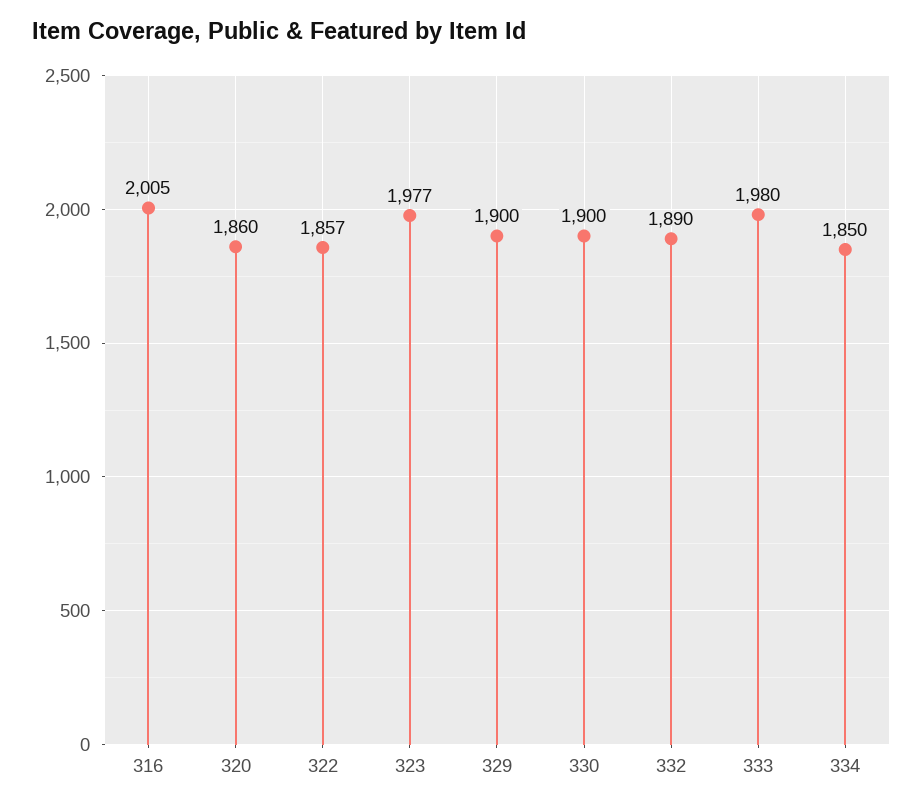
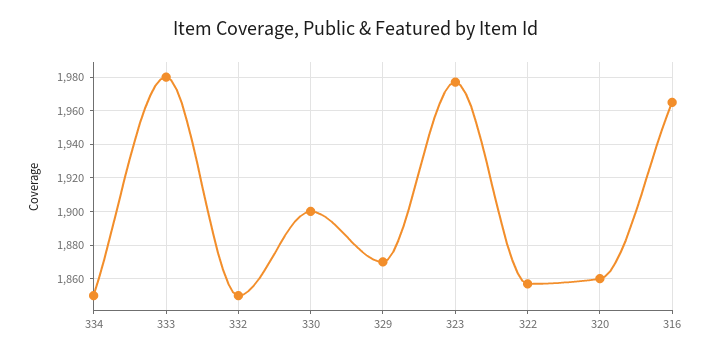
316: 2005 -> 1965
329: 1900 -> 1870
332: 1890 -> 1850

